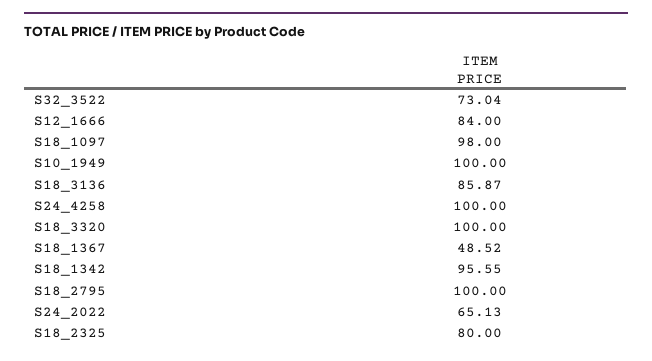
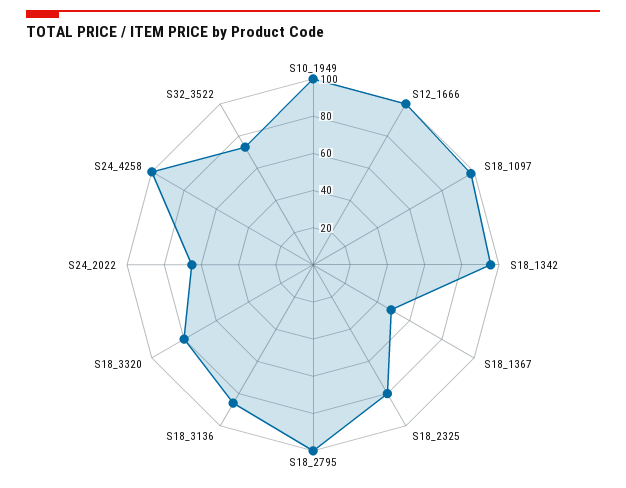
S12_1666: 84 -> 100
S18_3320: 100 -> 80

